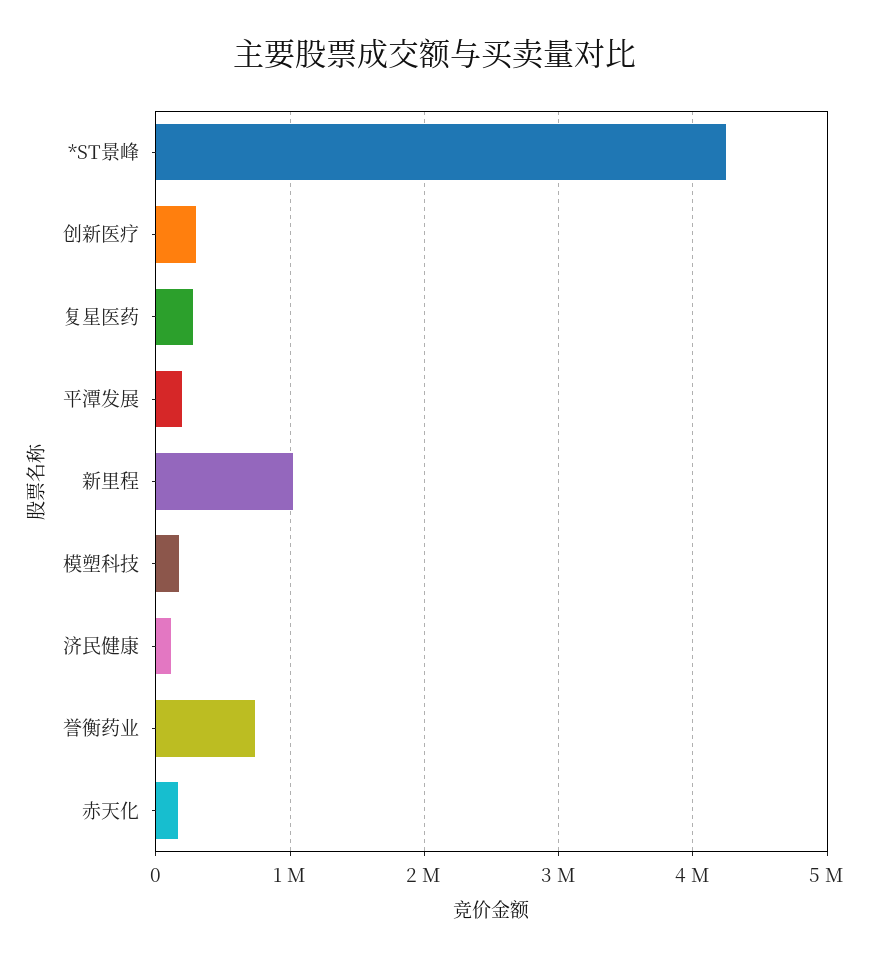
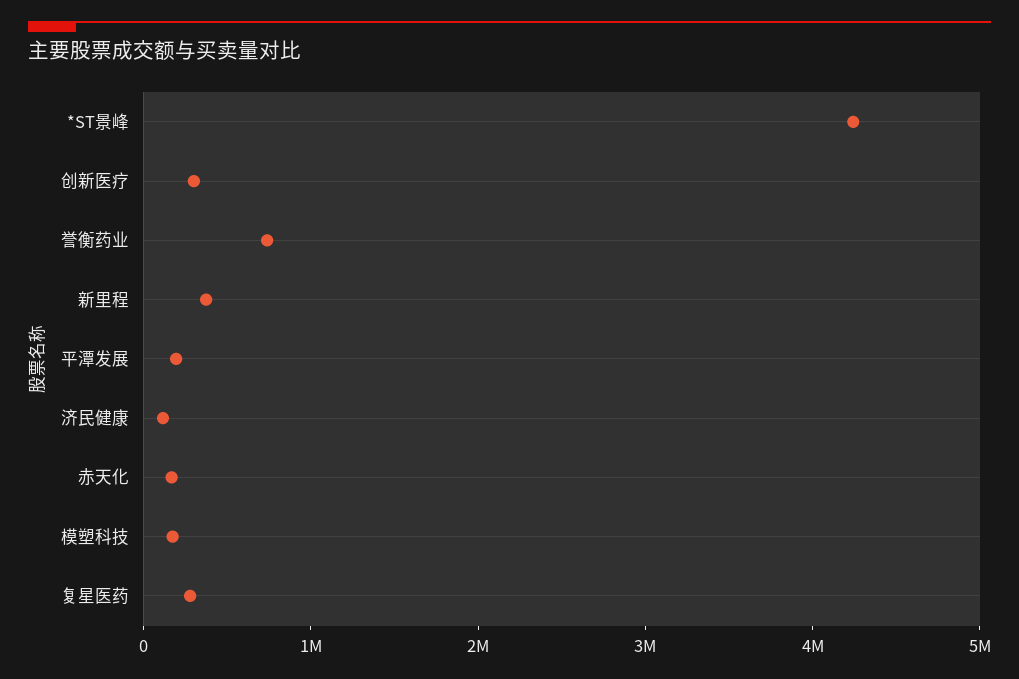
新里程: 1000000 -> 400000

